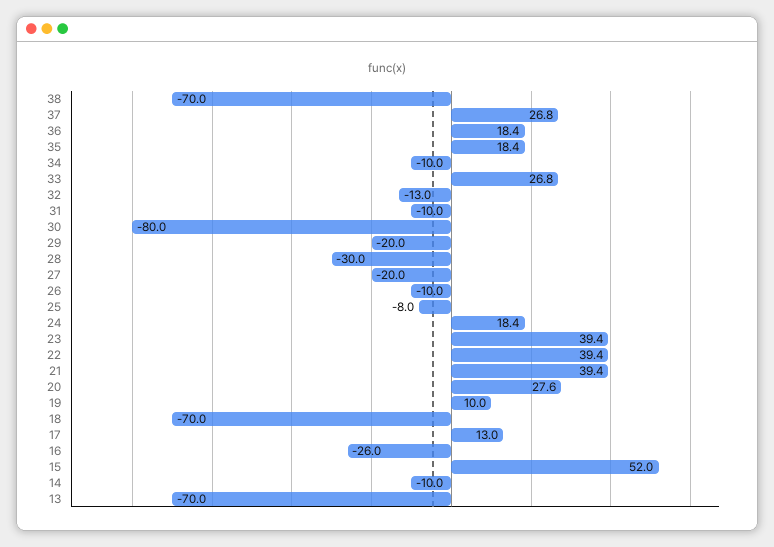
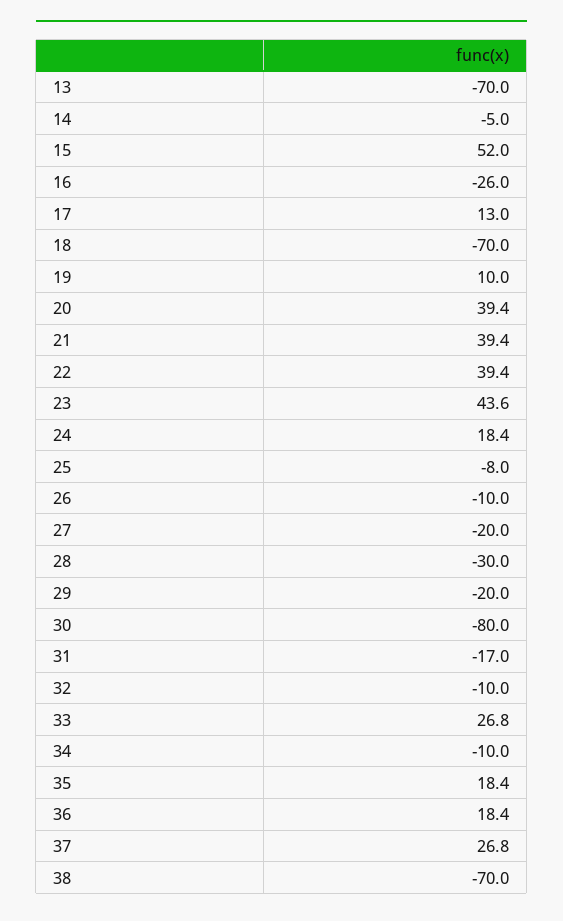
32: -13 -> -10
31: -10 -> -17
23: 39.4 -> 43.6
20: 27.6 -> 39.4
14: -10 -> -5

